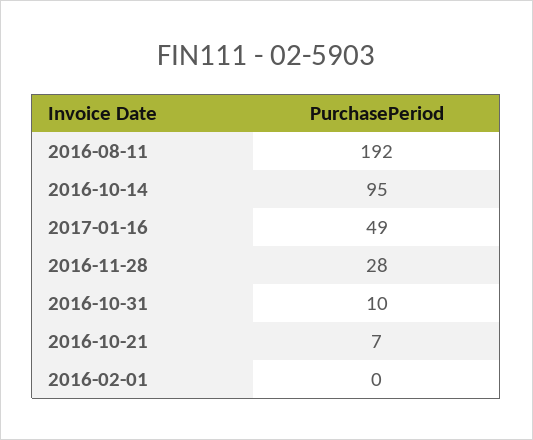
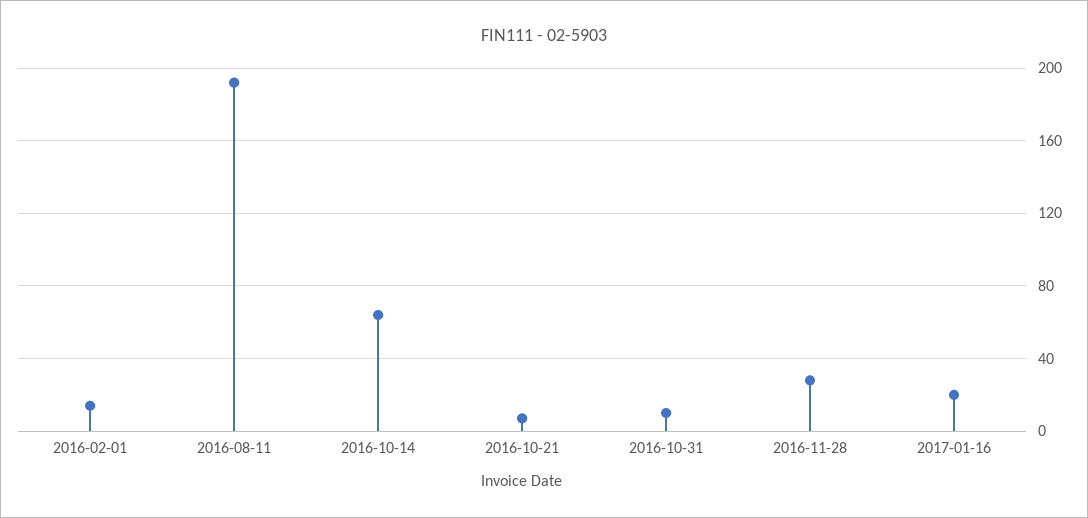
2016-10-14: 95 -> 65
2017-01-16: 49 -> 20
2016-02-01: 0 -> 15

